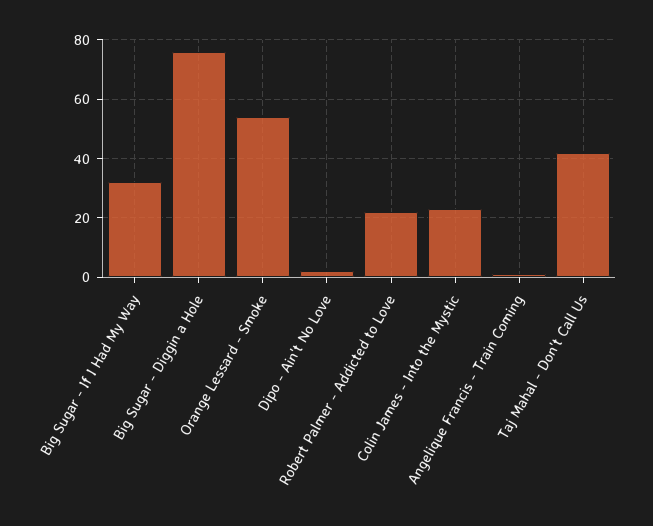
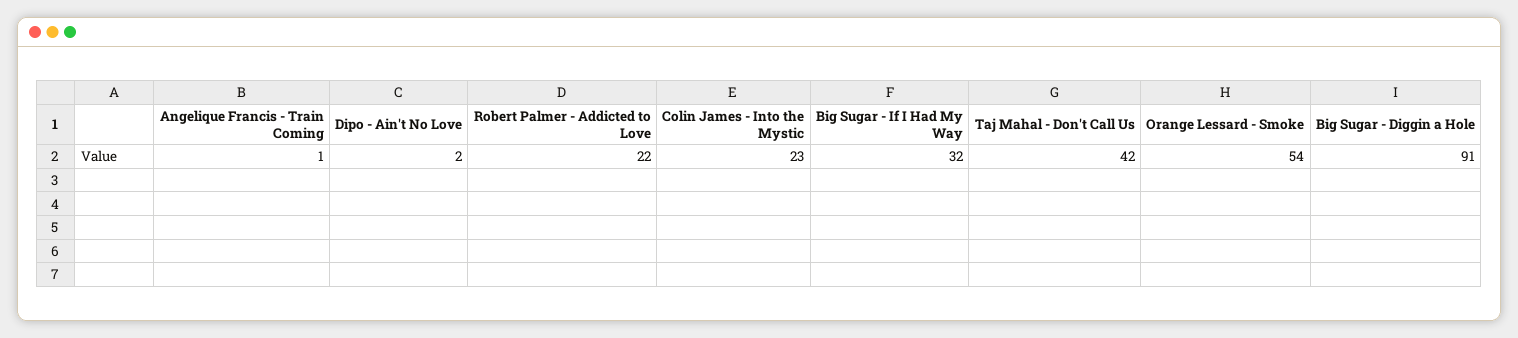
Big Sugar - Diggin a Hole: 75 -> 91

